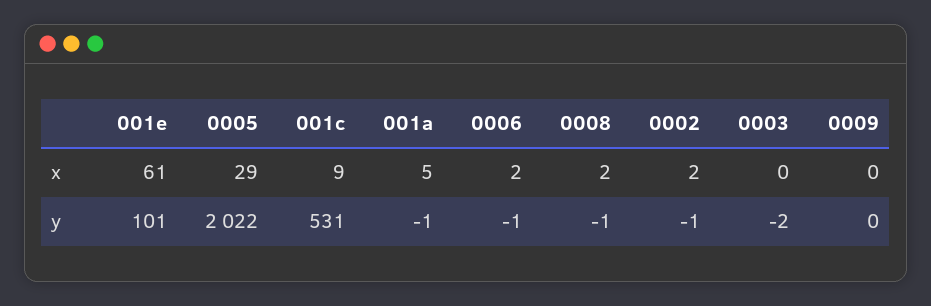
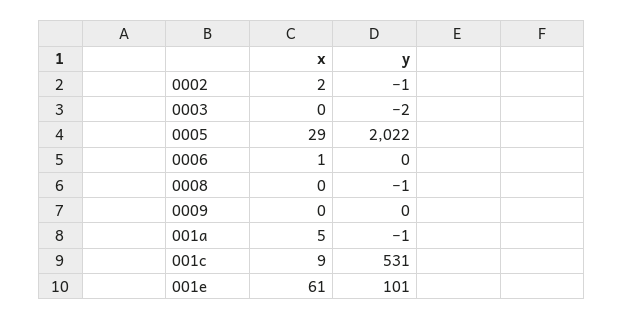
0006, x: 2 -> 1
0008, x: 2 -> 0
0006, y: -1 -> 0

